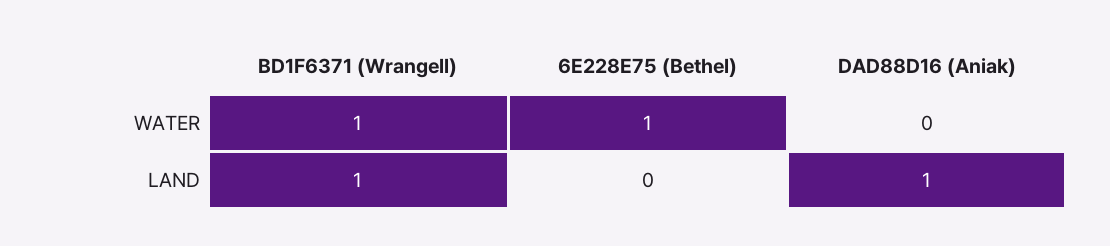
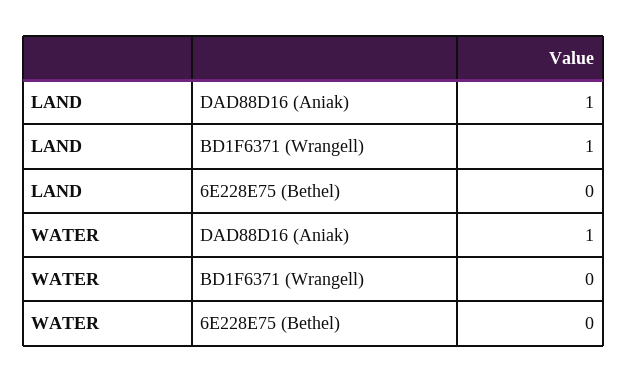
BD1F6371 (Wrangell), WATER: 1 -> 0
6E228E75 (Bethel), WATER: 1 -> 0
DAD88D16 (Aniak), WATER: 0 -> 1

